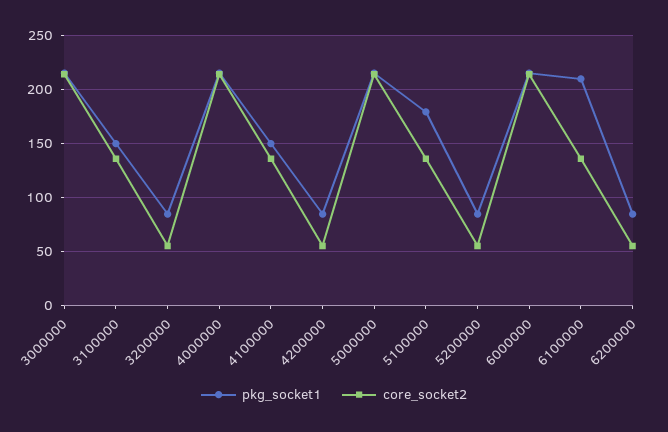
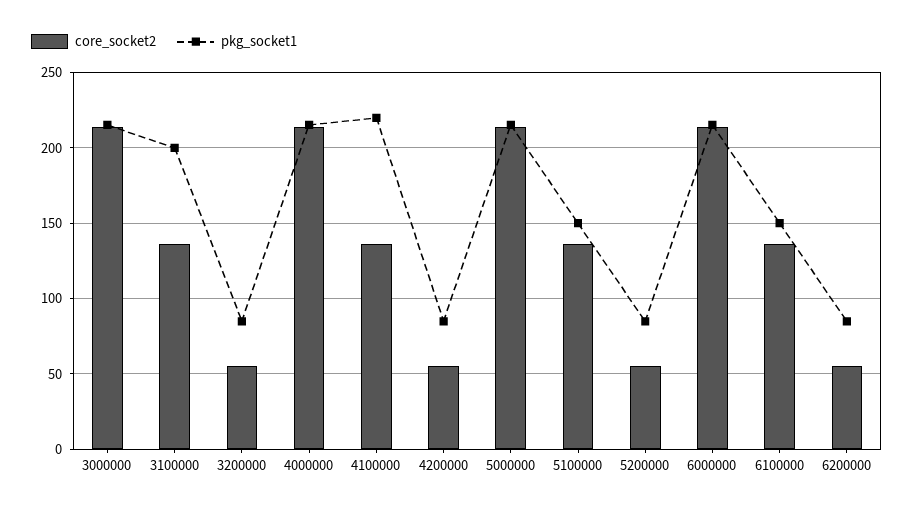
pkg_socket1, 3100000: 150 -> 200
pkg_socket1, 4100000: 150 -> 220
pkg_socket1, 5100000: 180 -> 150
pkg_socket1, 6100000: 210 -> 150

